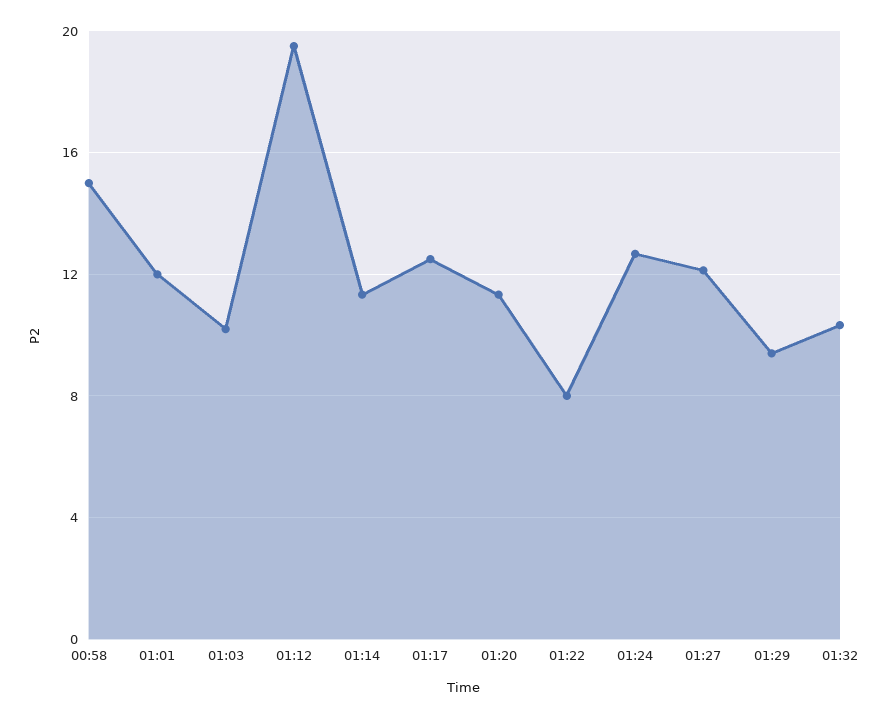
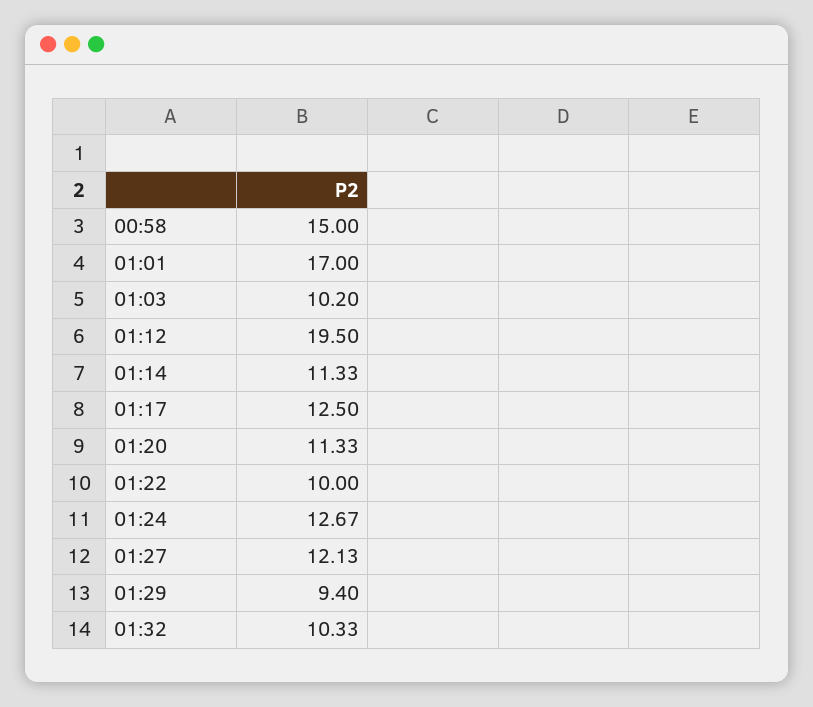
01:01: 12 -> 17
01:22: 8 -> 10

